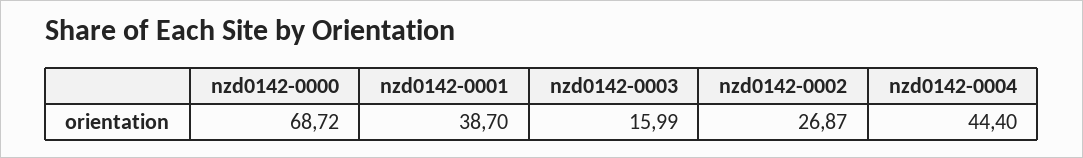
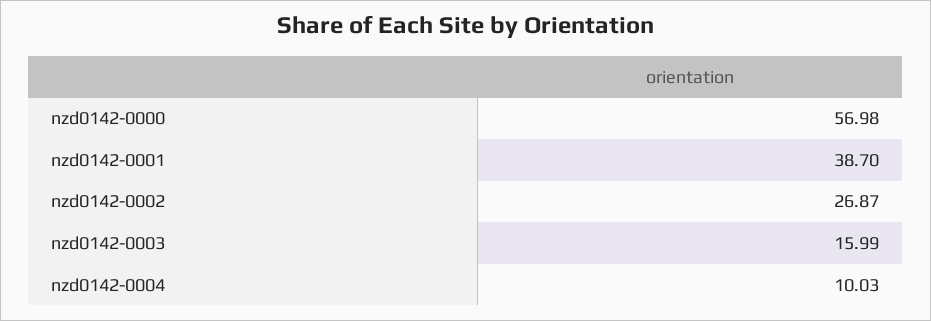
nzd0142-0000: 68.72 -> 56.98
nzd0142-0004: 44.4 -> 10.03

